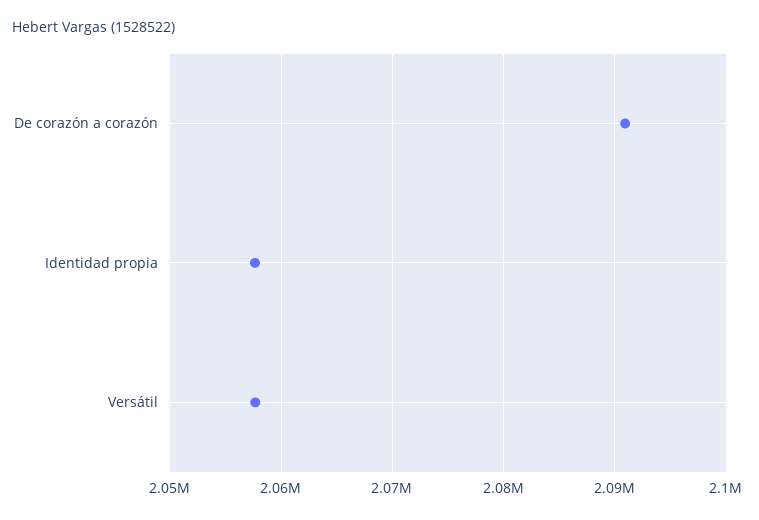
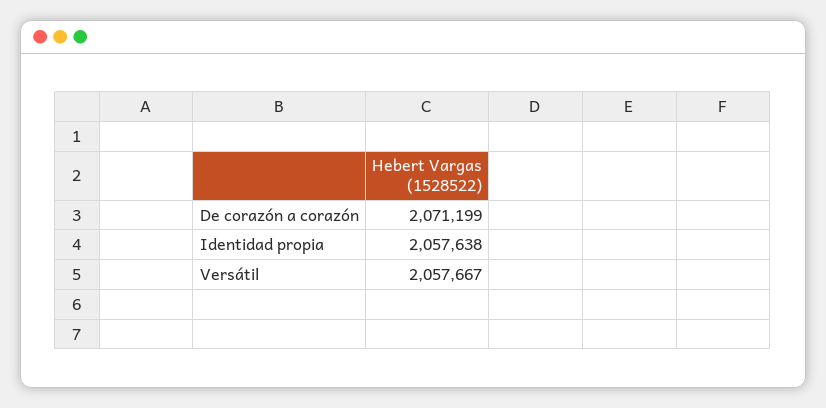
De corazón a corazón: 2091000 -> 2071199

